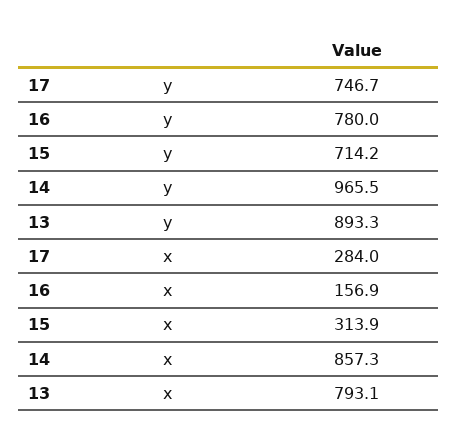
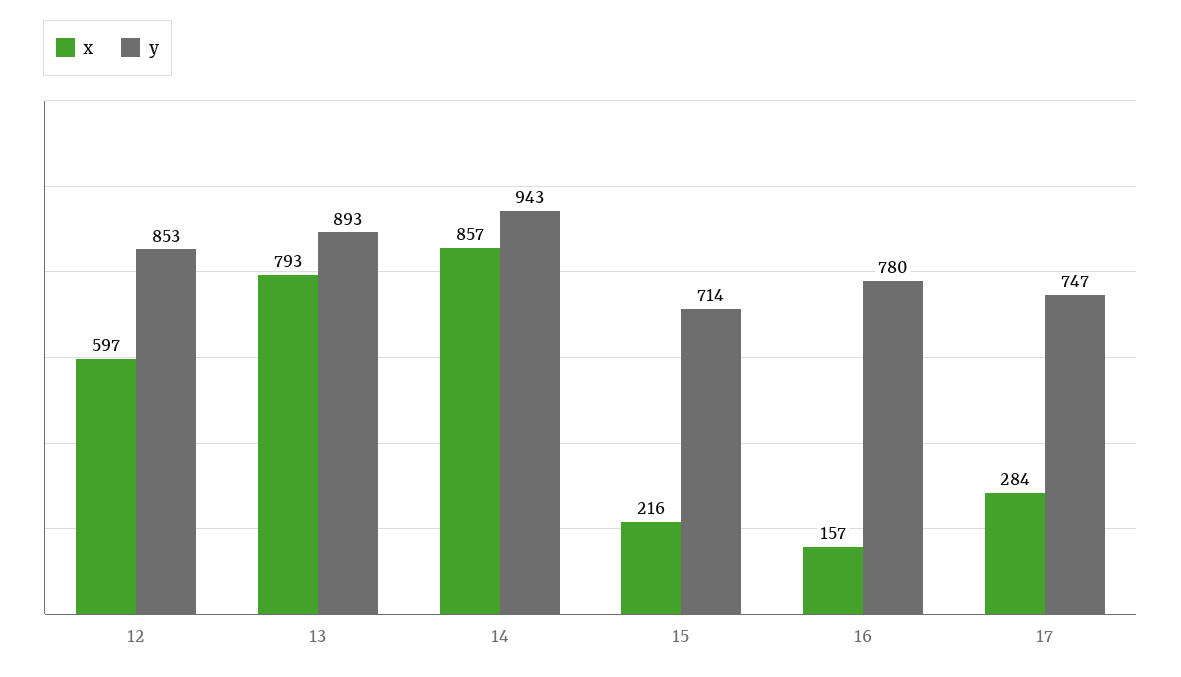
y, 14: 965.5 -> 943
x, 15: 313.9 -> 216
x, 12: none -> 597
y, 12: none -> 853

